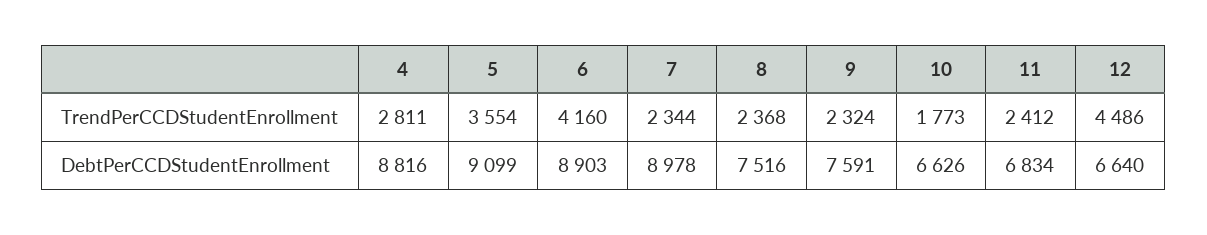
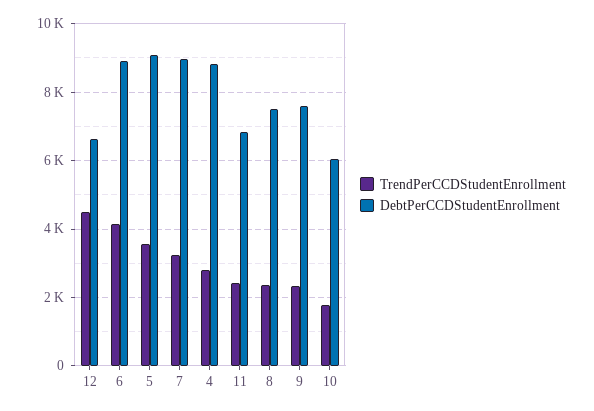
TrendPerCCDStudentEnrollment, 7: 2344 -> 3200
DebtPerCCDStudentEnrollment, 10: 6626 -> 6000

